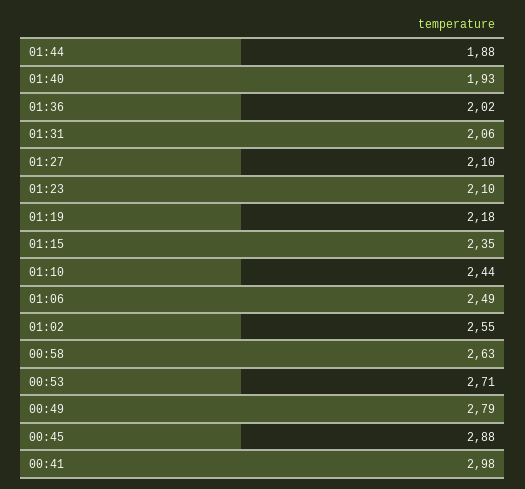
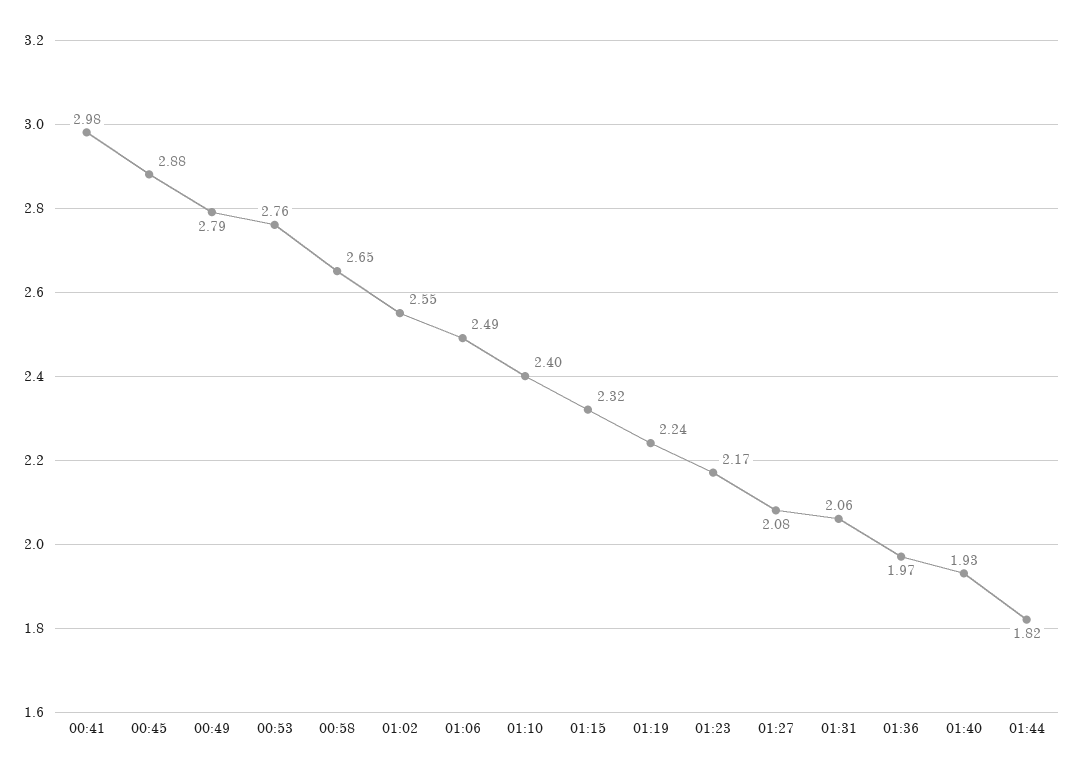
01:44: 1.88 -> 1.82
01:36: 2.02 -> 1.97
01:27: 2.1 -> 2.08
01:23: 2.1 -> 2.17
01:19: 2.18 -> 2.24
01:15: 2.35 -> 2.32
01:10: 2.44 -> 2.4
00:58: 2.63 -> 2.65
00:53: 2.71 -> 2.76

